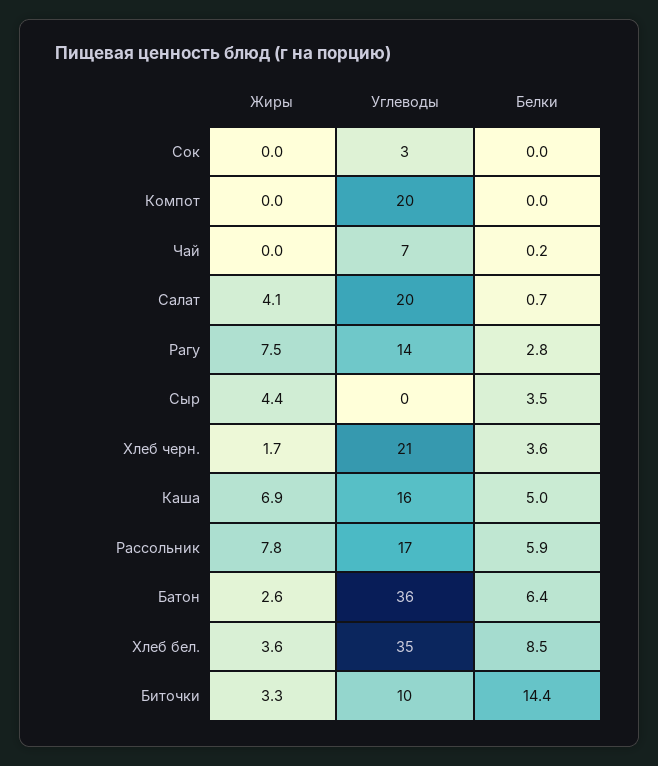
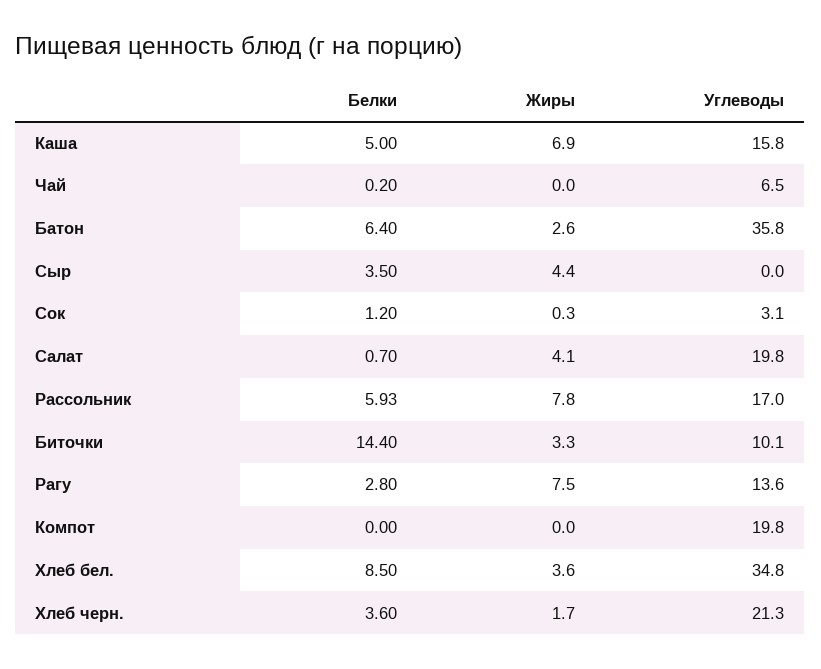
Жиры, Сок: 0 -> 0.3
Белки, Сок: 0 -> 1.2

